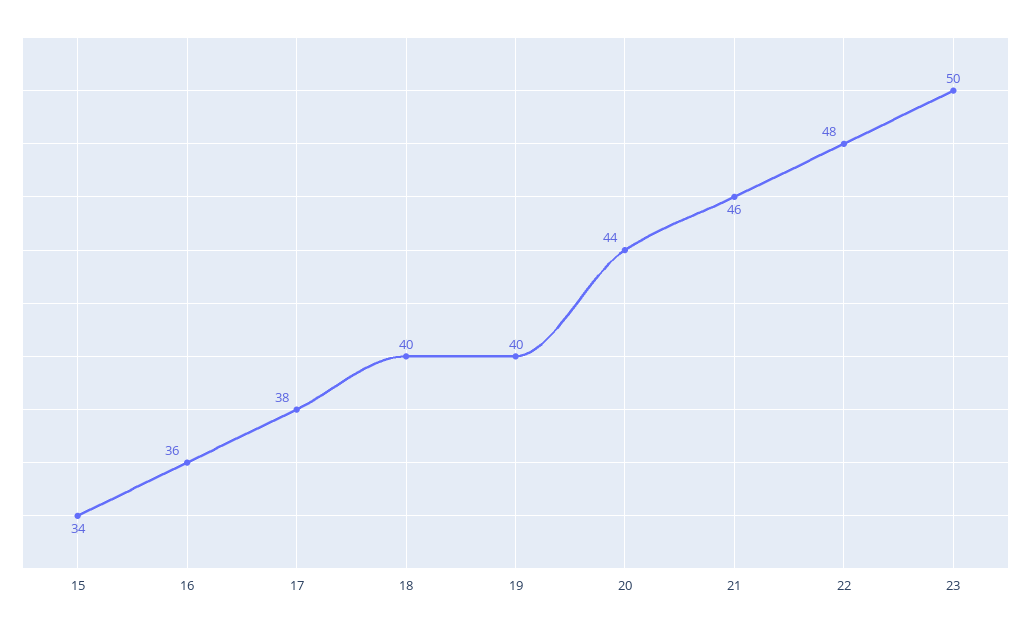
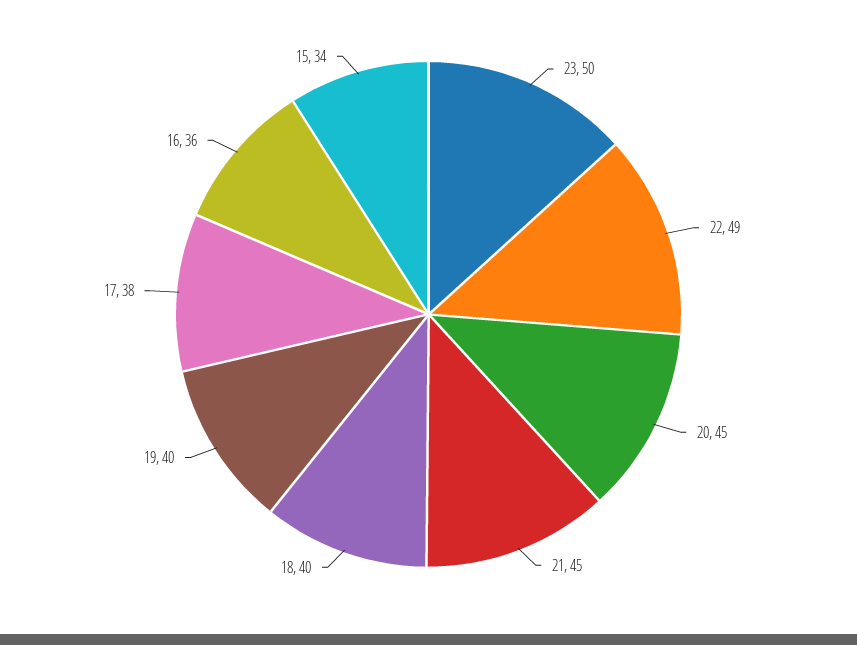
20: 44 -> 45
21: 46 -> 45
22: 48 -> 49

